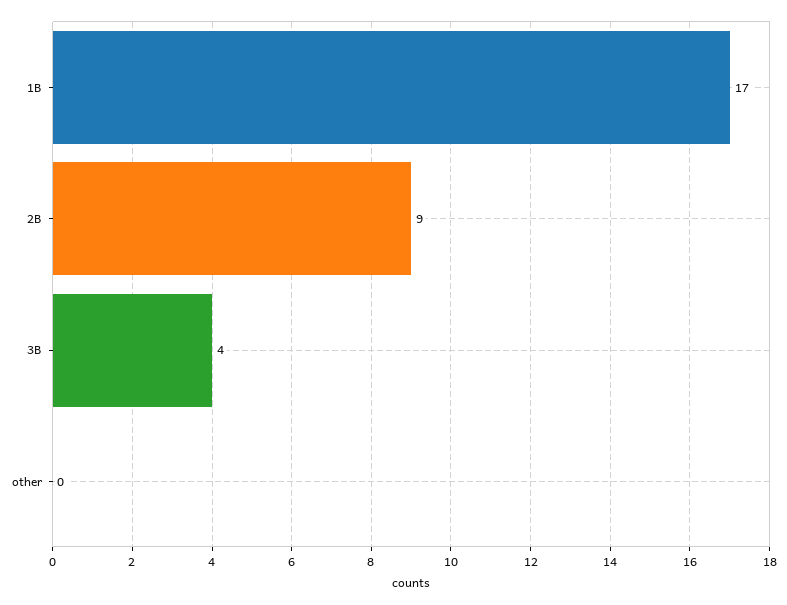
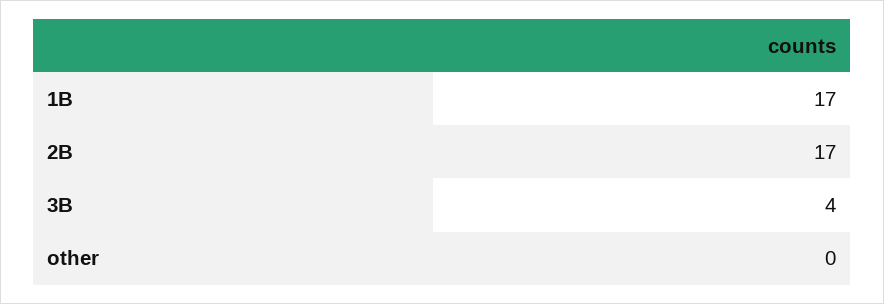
2B: 9 -> 17

